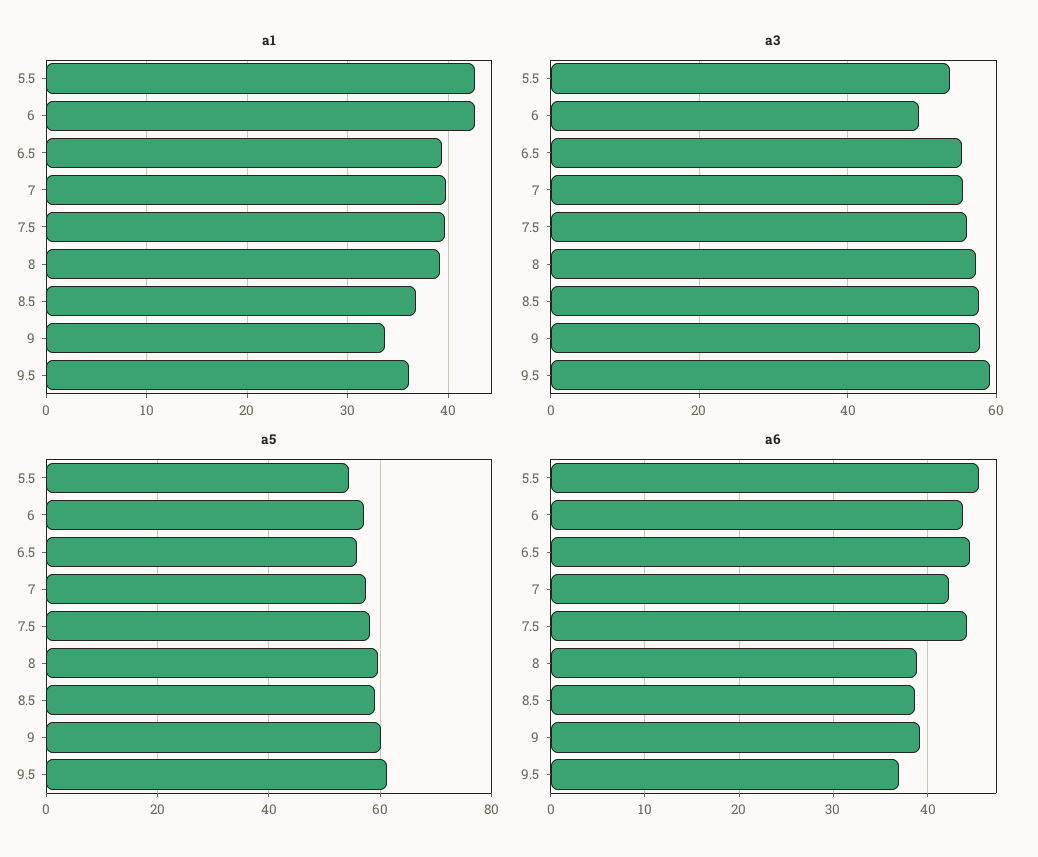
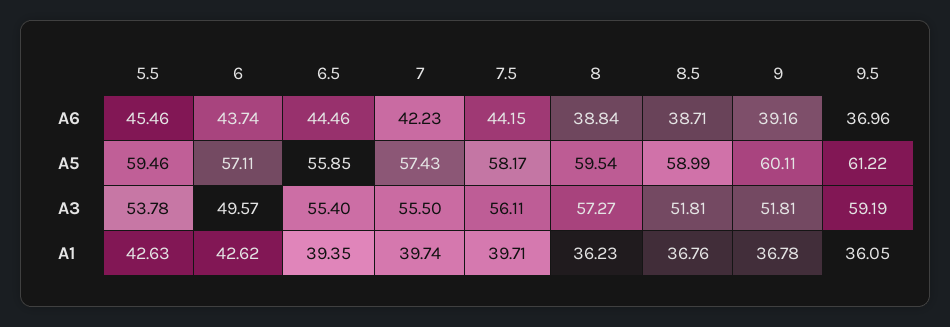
a1, 8: 39 -> 36.23
a1, 9: 34 -> 36.78
a3, 8.5: 58 -> 51.81
a3, 9: 58 -> 51.81
a5, 5.5: 54 -> 59.46

